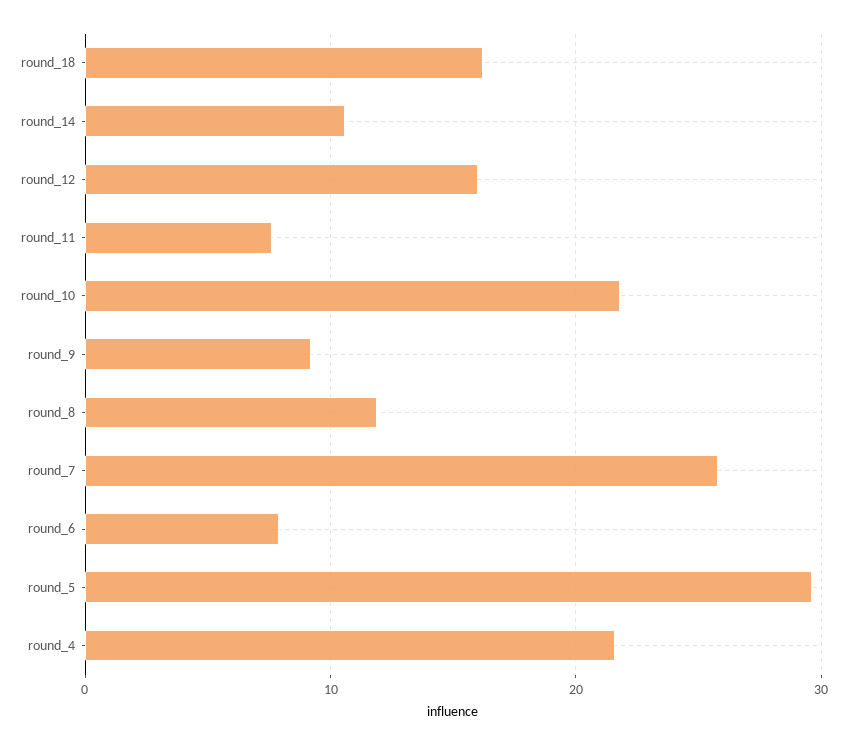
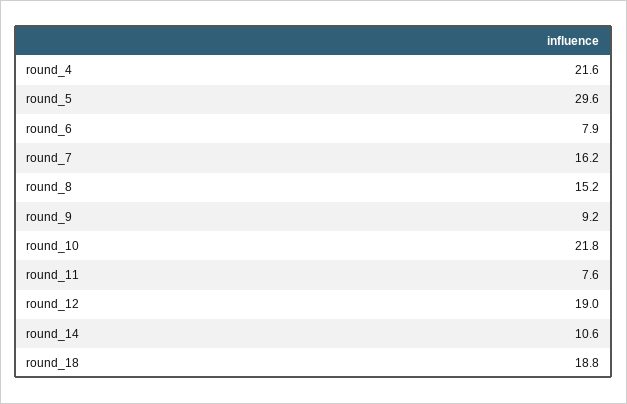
round_18: 16 -> 18.8
round_12: 16 -> 19
round_8: 12 -> 15.2
round_7: 26 -> 16.2

